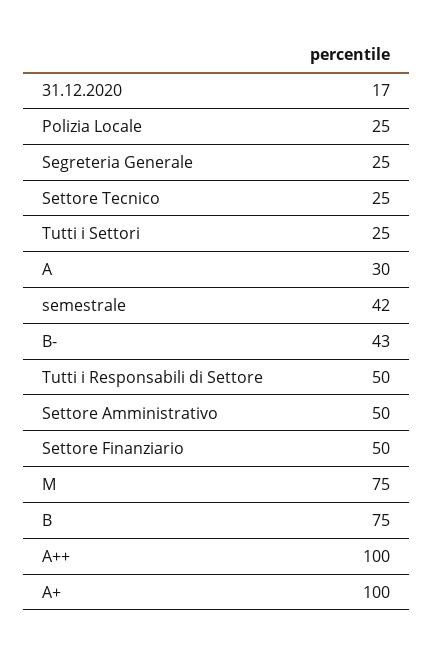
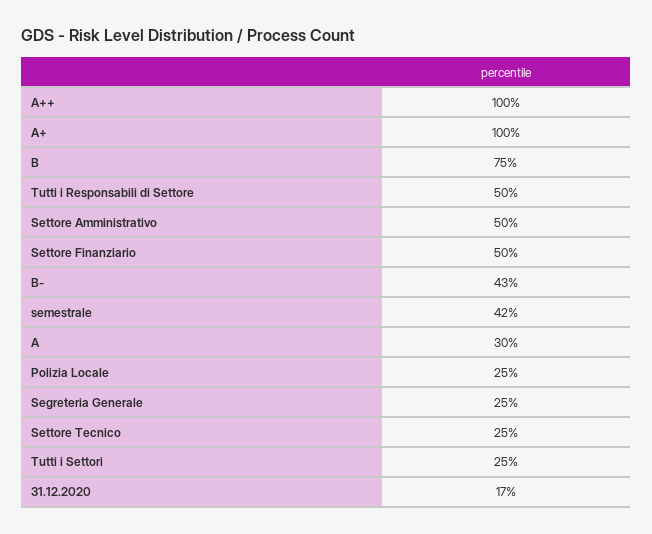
M: 75 -> none

